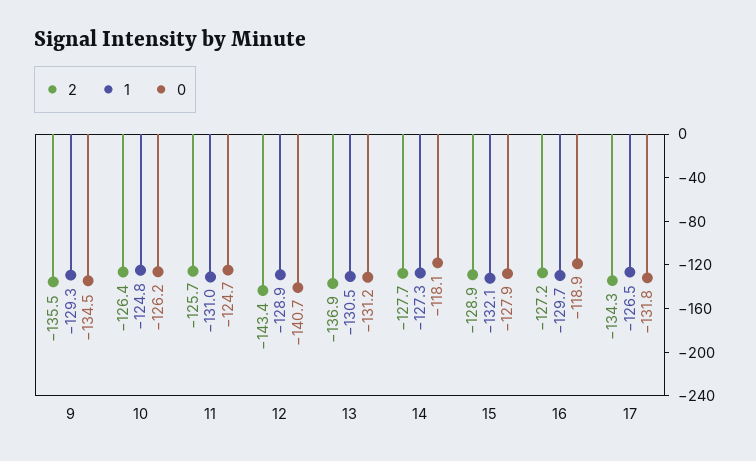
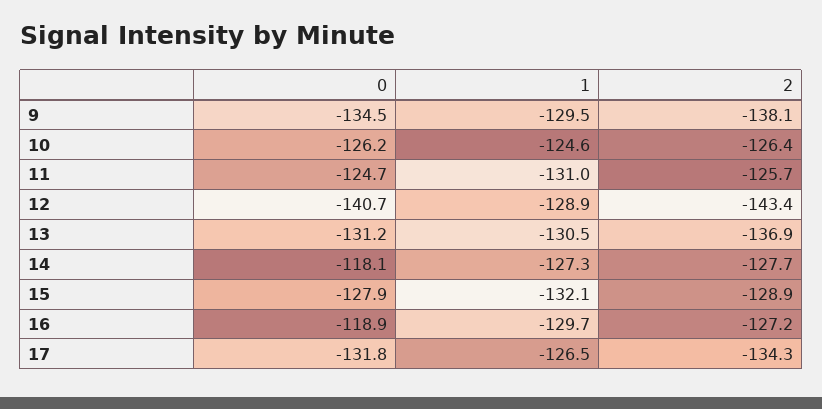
2, 9: -135.5 -> -138.1
1, 9: -129.3 -> -129.5
1, 10: -124.8 -> -124.6

